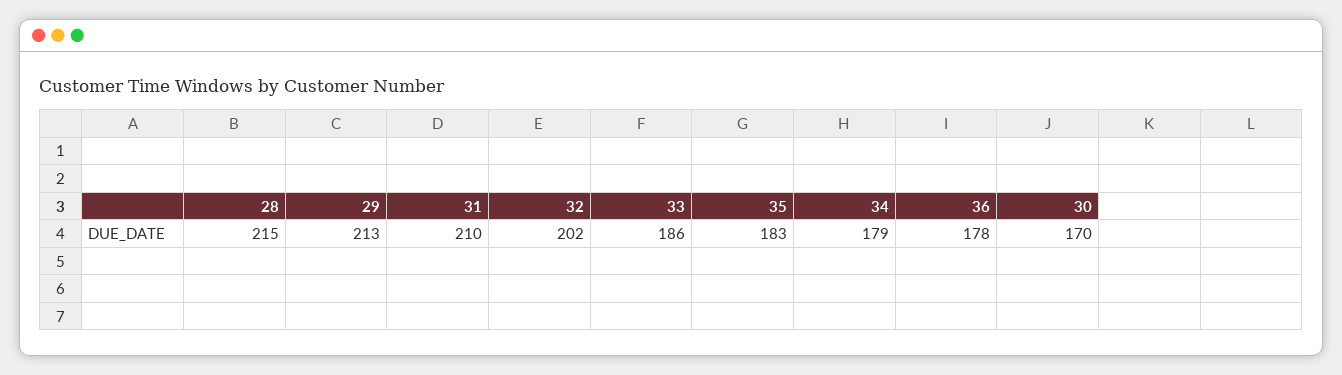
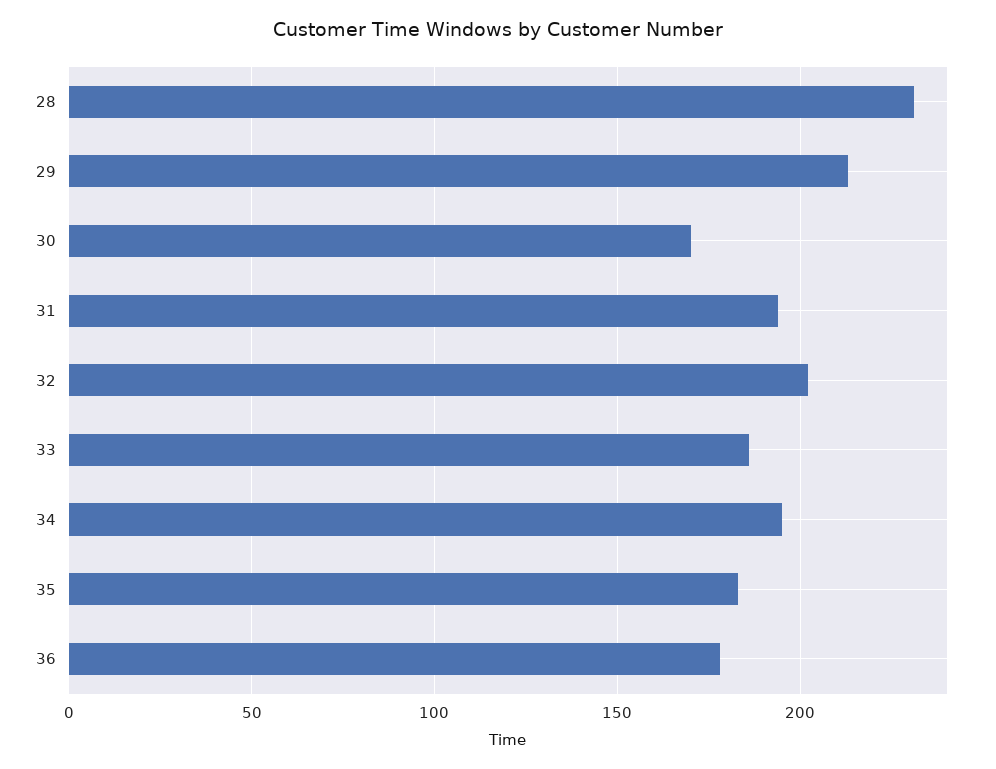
28: 215 -> 230
31: 210 -> 195
34: 179 -> 195

